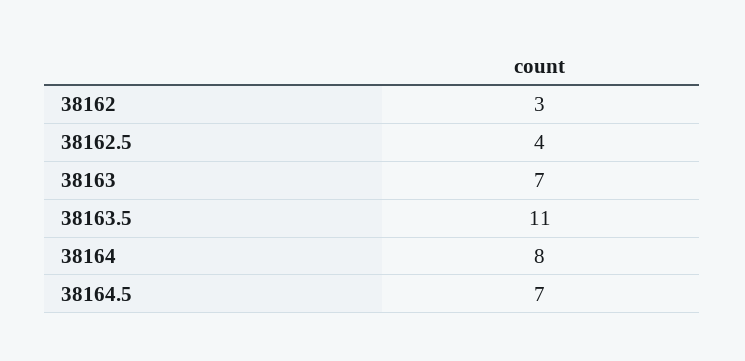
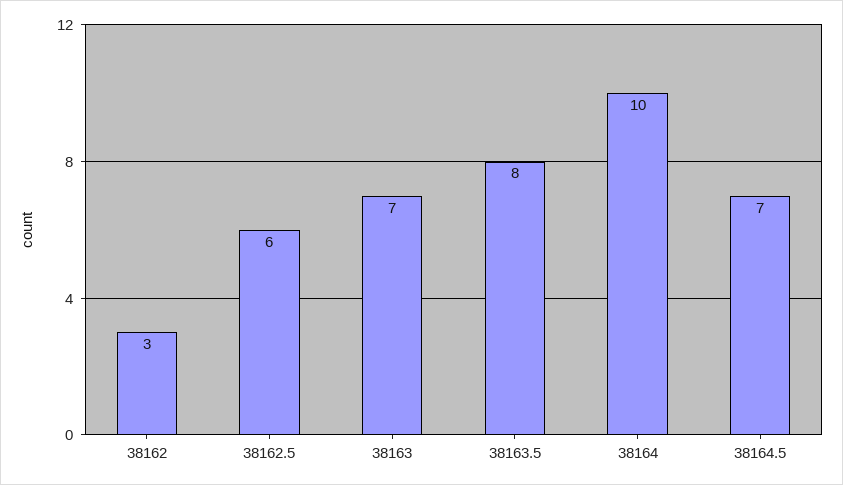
38162.5: 4 -> 6
38163.5: 11 -> 8
38164: 8 -> 10

